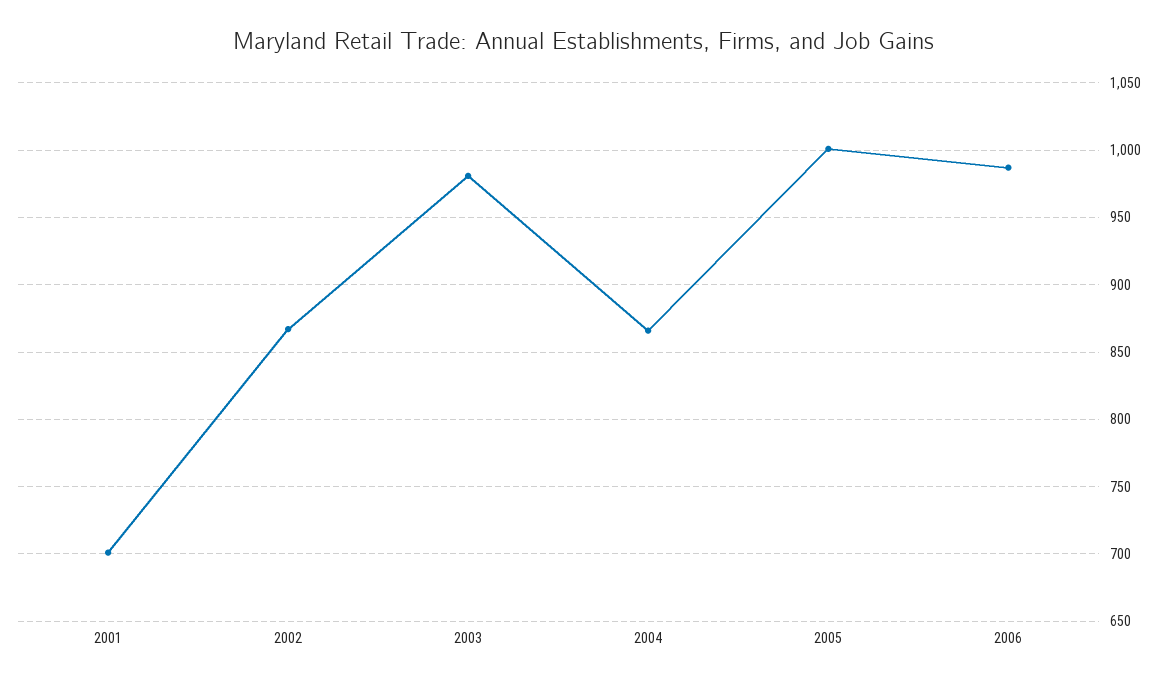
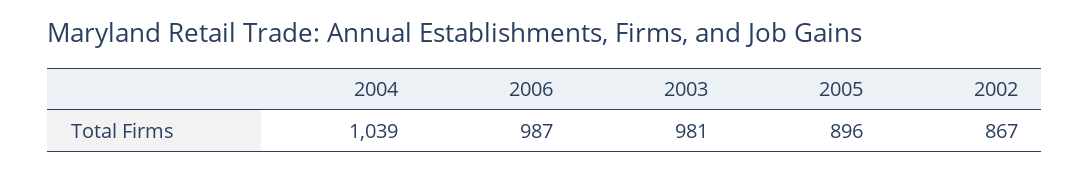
2001: 700 -> none
2004: 865 -> 1039
2005: 1000 -> 896

